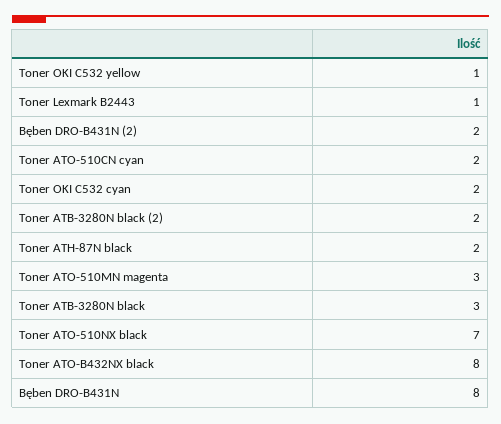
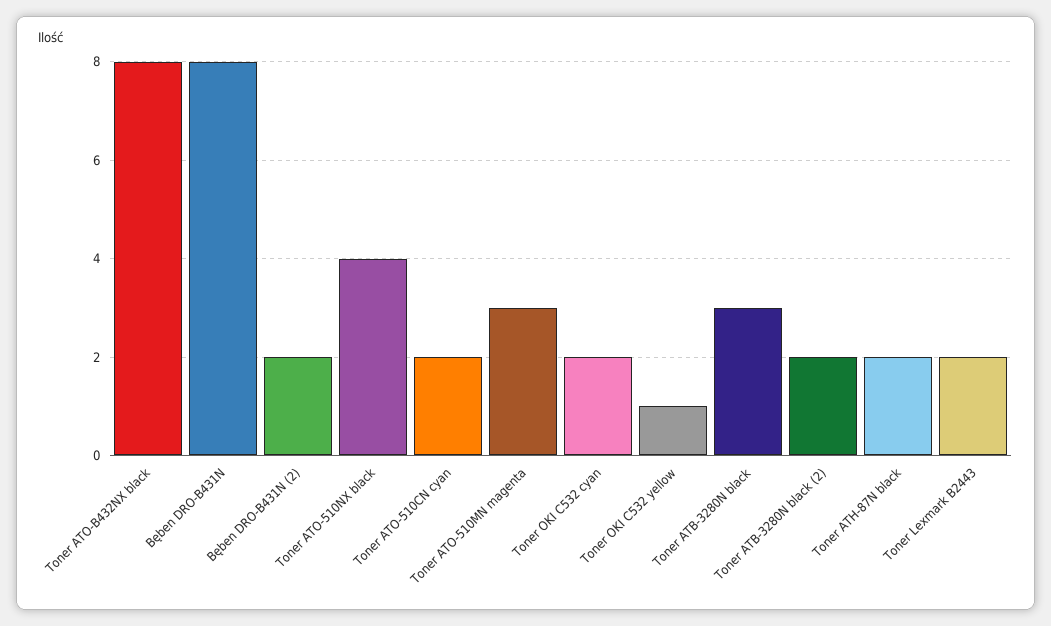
Toner Lexmark B2443: 1 -> 2
Toner ATO-510NX black: 7 -> 4

